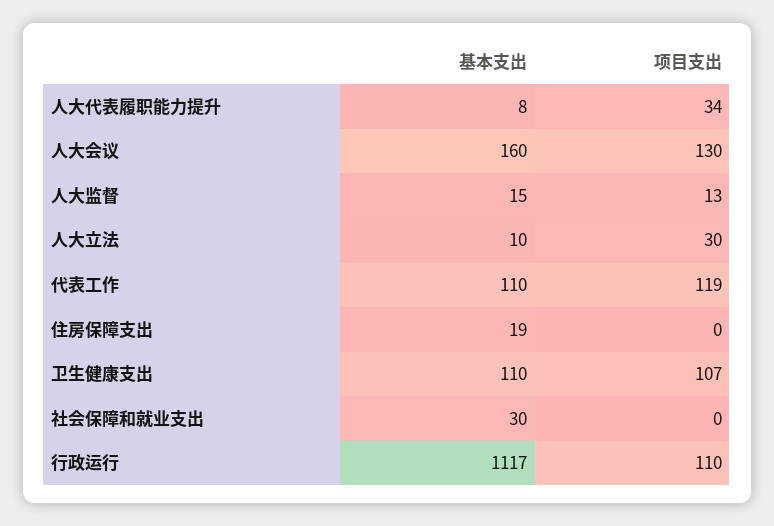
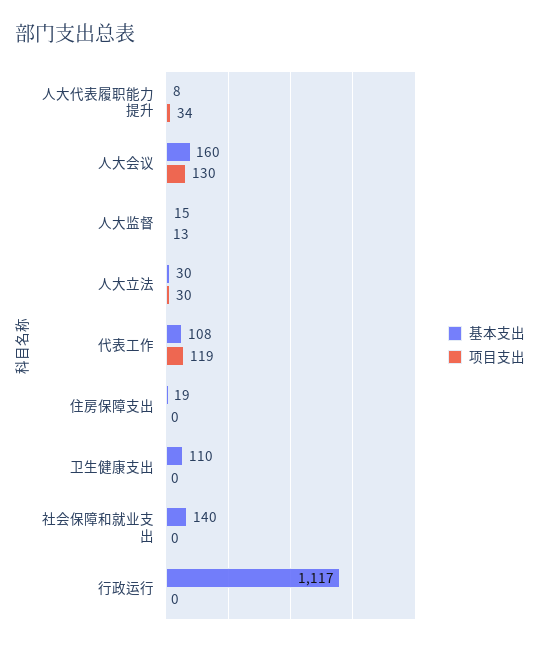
基本支出, 人大立法: 10 -> 30
基本支出, 代表工作: 110 -> 108
项目支出, 卫生健康支出: 107 -> 0
基本支出, 社会保障和就业支出: 30 -> 140
项目支出, 行政运行: 110 -> 0

